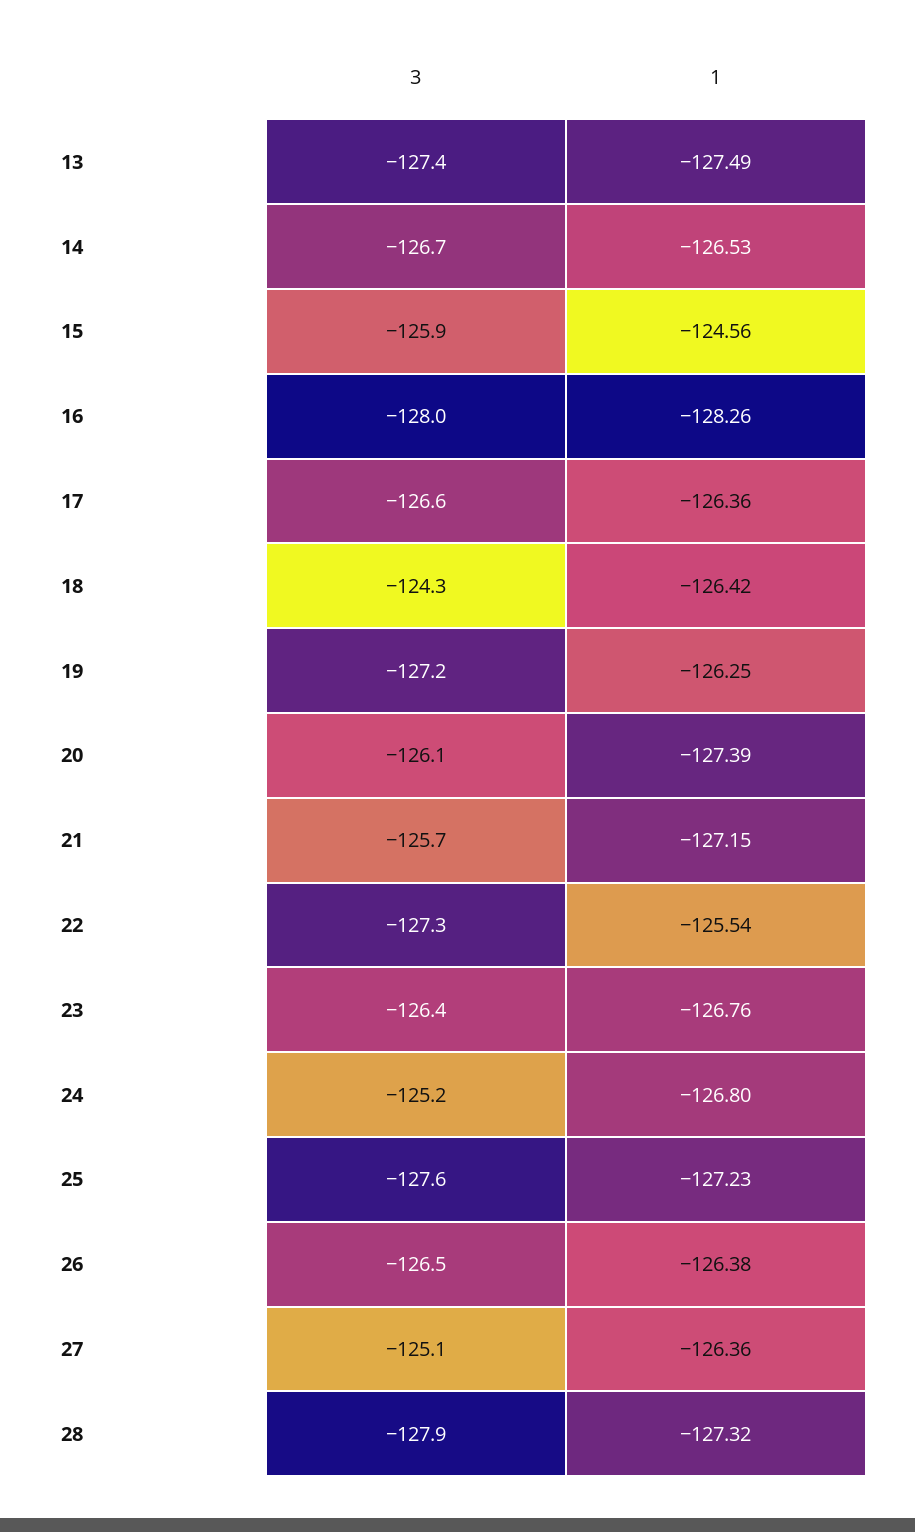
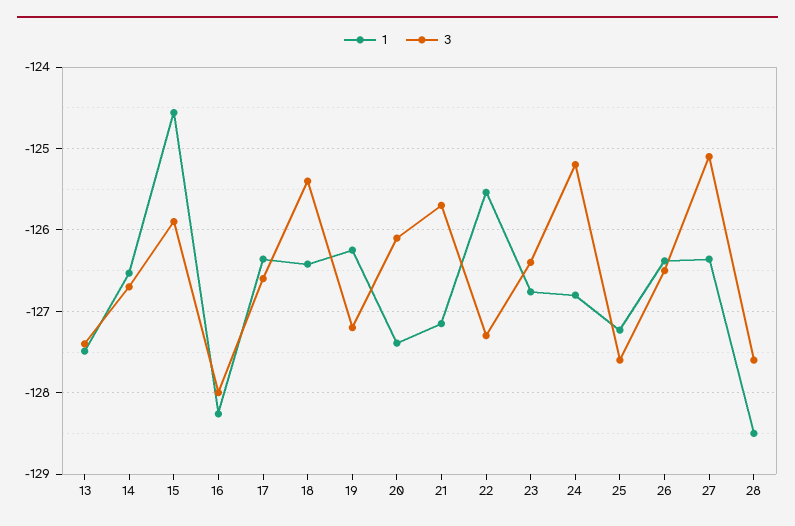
3, 18: -124.3 -> -125.4
3, 28: -127.9 -> -127.6
1, 28: -127.32 -> -128.5

